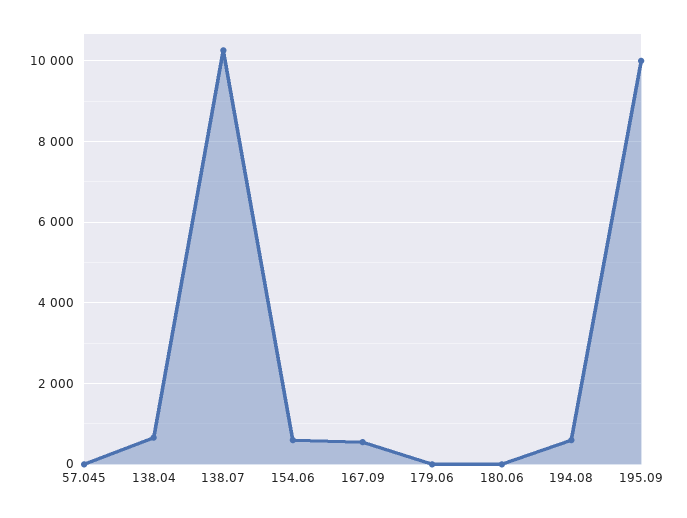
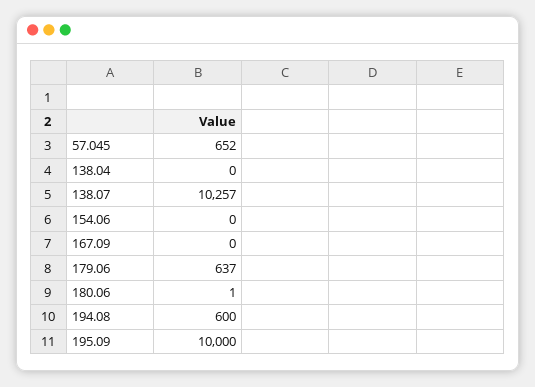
57.045: 0 -> 652
138.04: 600 -> 0
154.06: 600 -> 0
167.09: 600 -> 0
179.06: 0 -> 637

